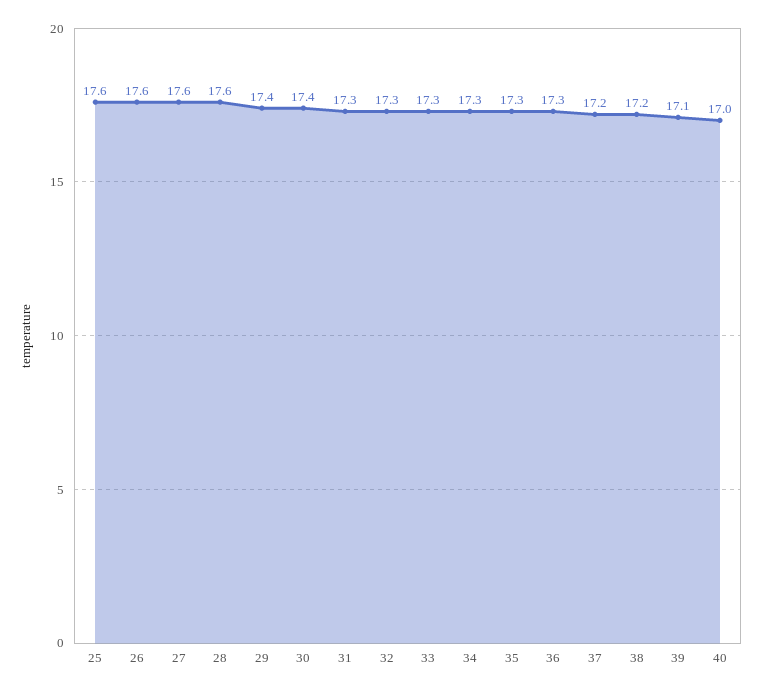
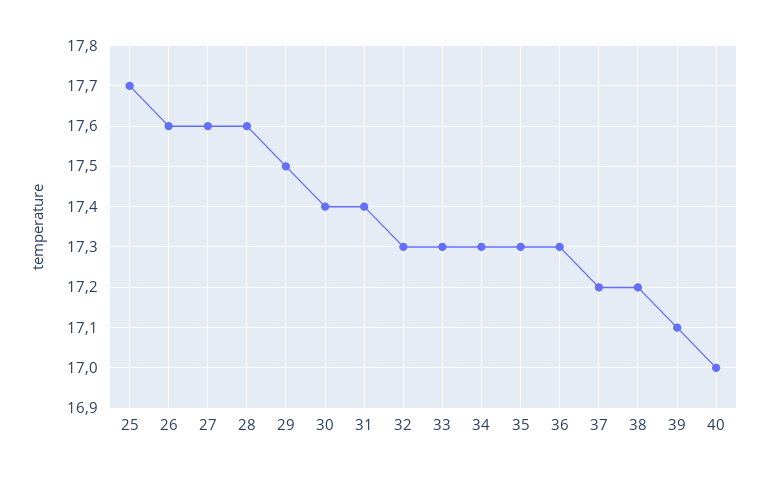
25: 17.6 -> 17.7
29: 17.4 -> 17.5
31: 17.3 -> 17.4

